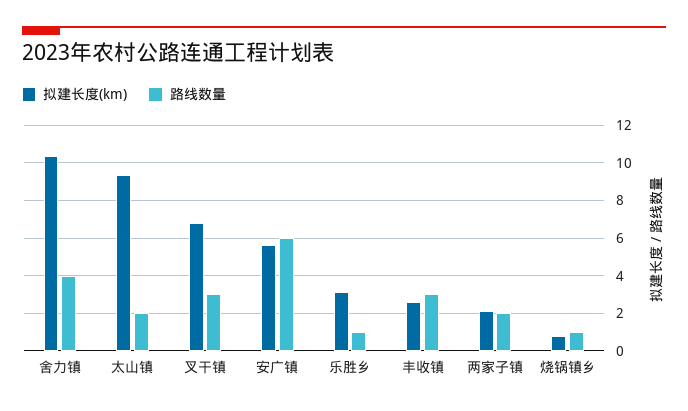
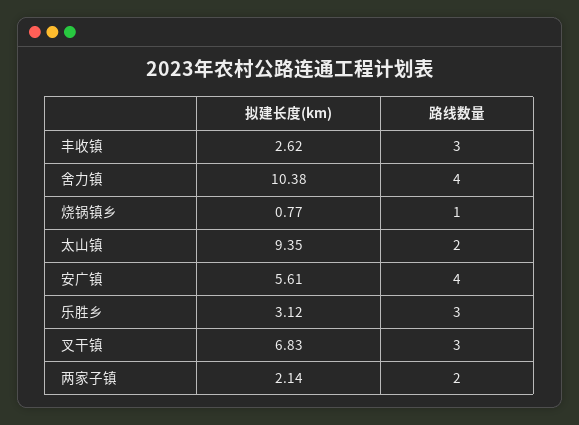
路线数量, 安广镇: 6 -> 4
路线数量, 乐胜乡: 1 -> 3

